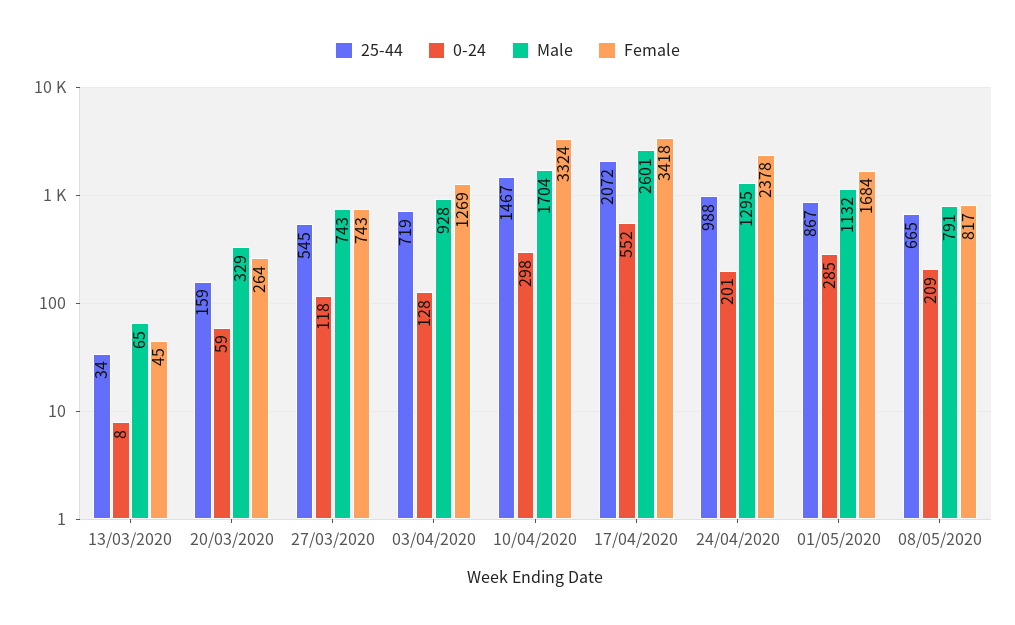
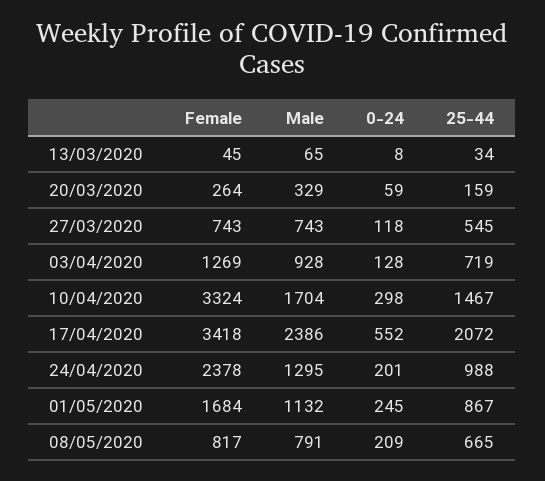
Male, 17/04/2020: 2601 -> 2386
0-24, 01/05/2020: 285 -> 245

